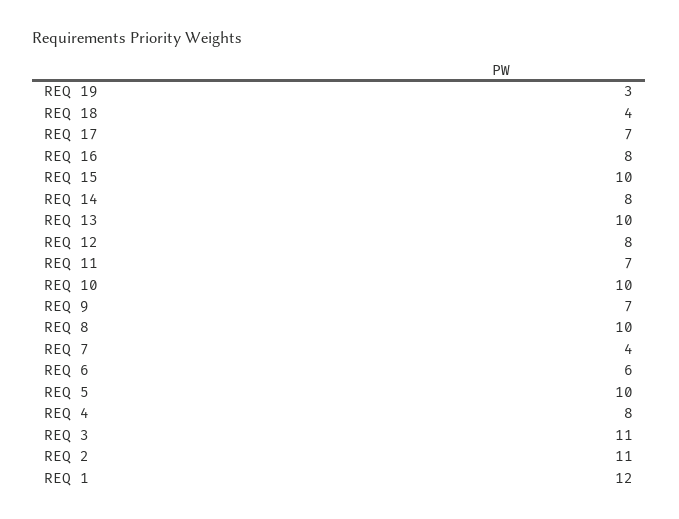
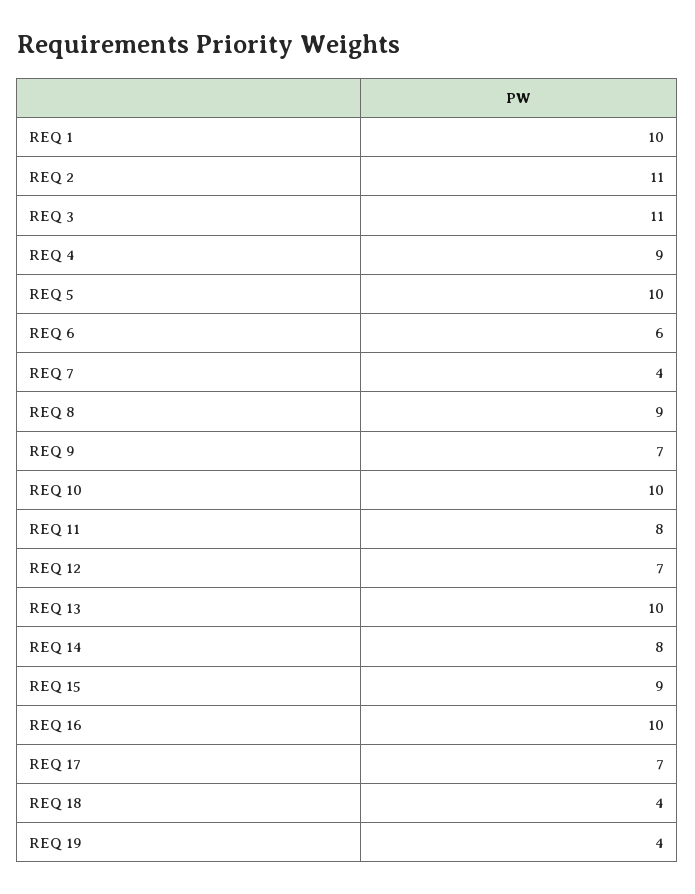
REQ 19: 3 -> 4
REQ 16: 8 -> 10
REQ 15: 10 -> 9
REQ 12: 8 -> 7
REQ 11: 7 -> 8
REQ 8: 10 -> 9
REQ 4: 8 -> 9
REQ 1: 12 -> 10

